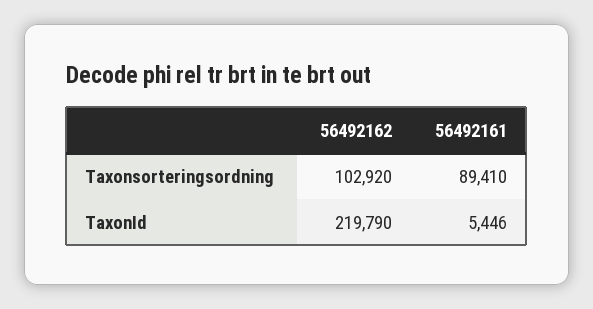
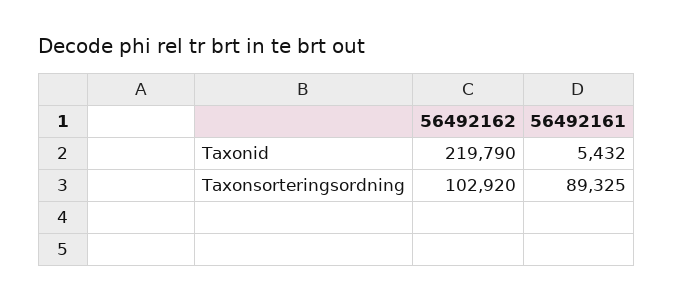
56492161, Taxonsorteringsordning: 89410 -> 89325
56492161, TaxonId: 5446 -> 5432

